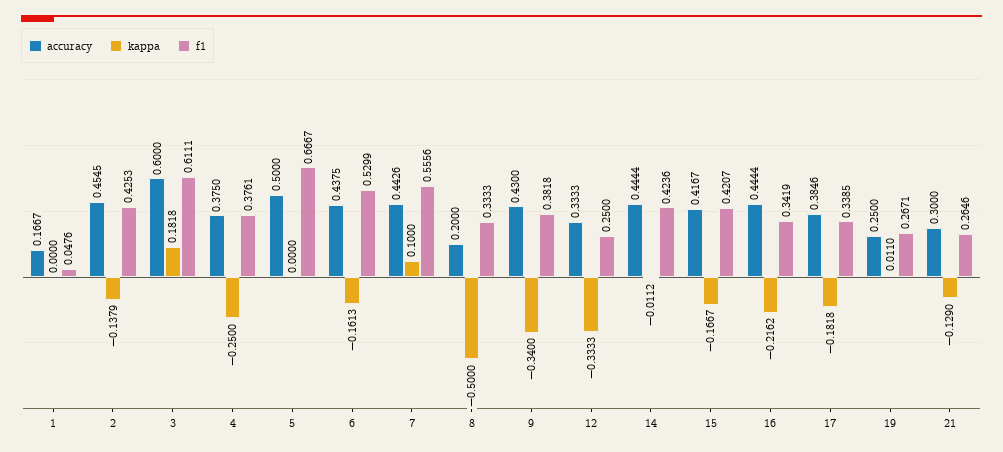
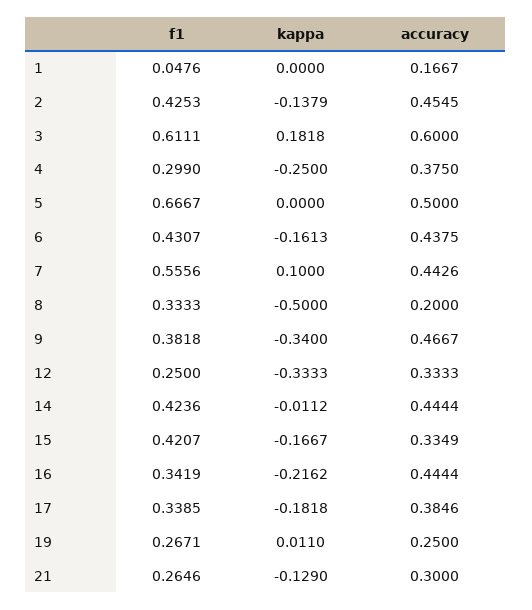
f1, 4: 0.3761 -> 0.299
f1, 6: 0.5299 -> 0.4307
accuracy, 9: 0.43 -> 0.4667
accuracy, 15: 0.4167 -> 0.3349

